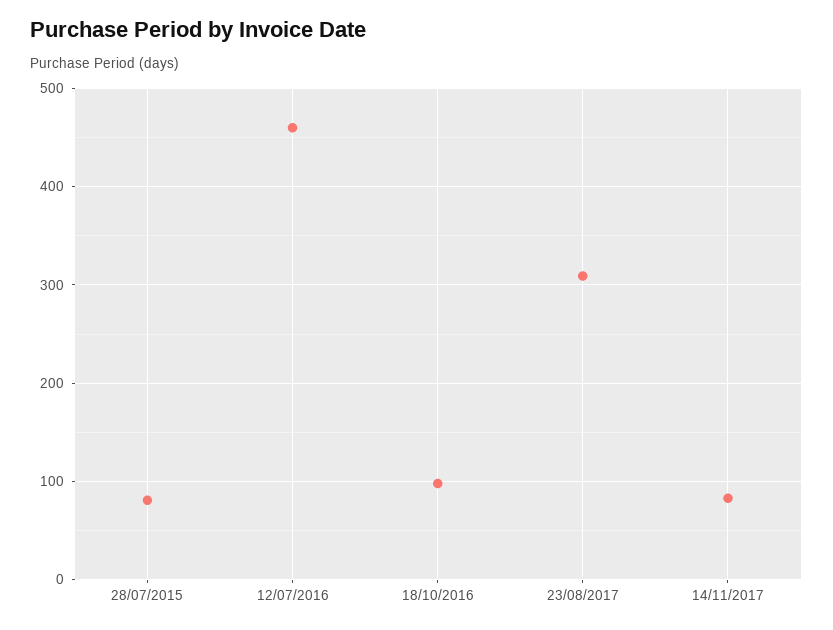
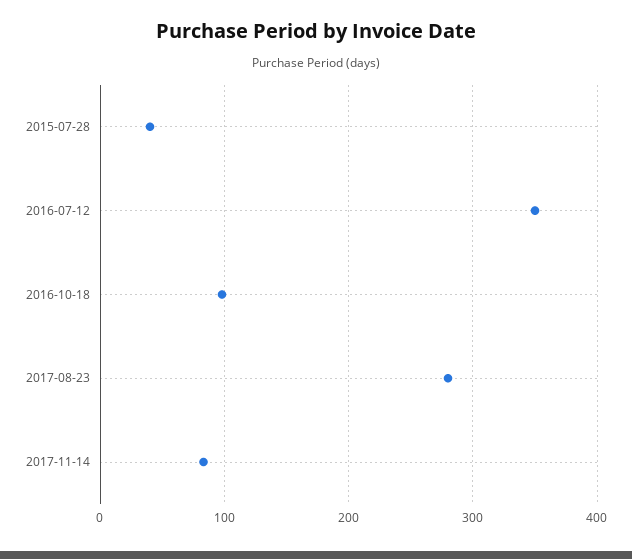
28/07/2015: 80 -> 40
12/07/2016: 460 -> 350
23/08/2017: 310 -> 280

